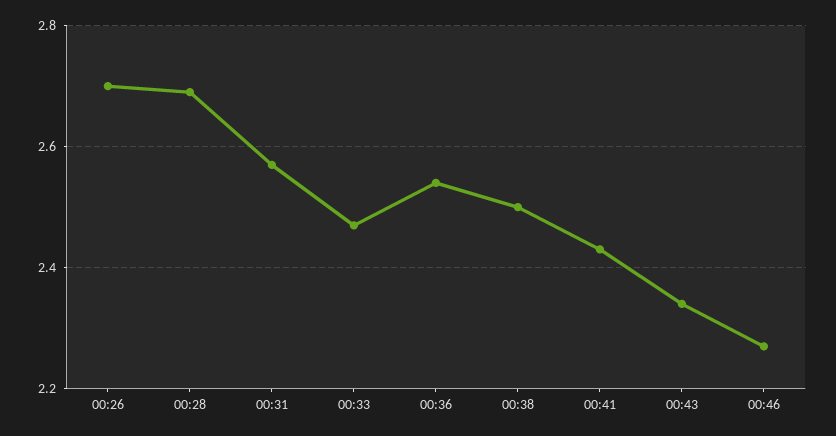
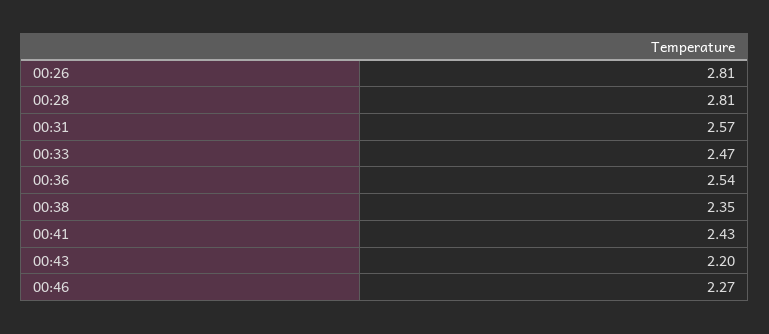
00:26: 2.7 -> 2.81
00:28: 2.7 -> 2.81
00:38: 2.5 -> 2.35
00:43: 2.35 -> 2.2

